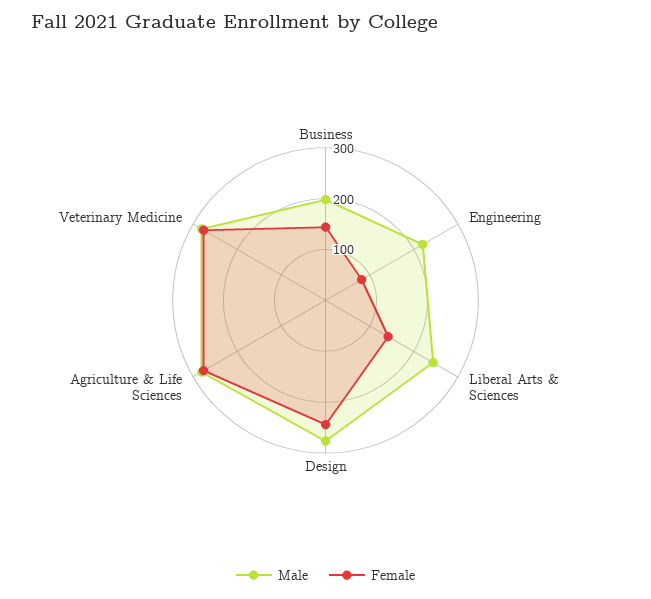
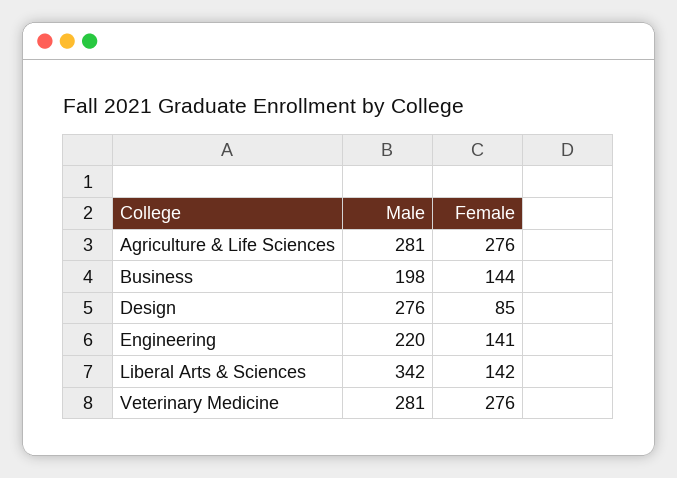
Female, Engineering: 80 -> 141
Male, Liberal Arts & Sciences: 240 -> 342
Female, Design: 240 -> 85

